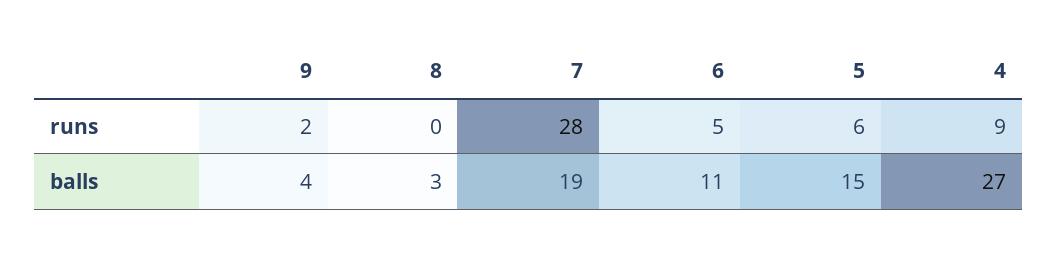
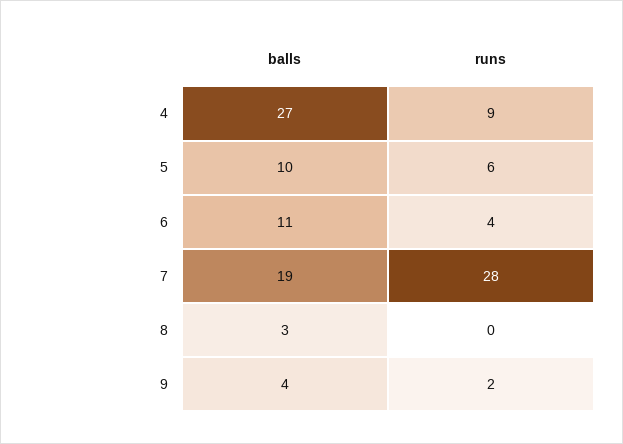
6, runs: 5 -> 4
5, balls: 15 -> 10

